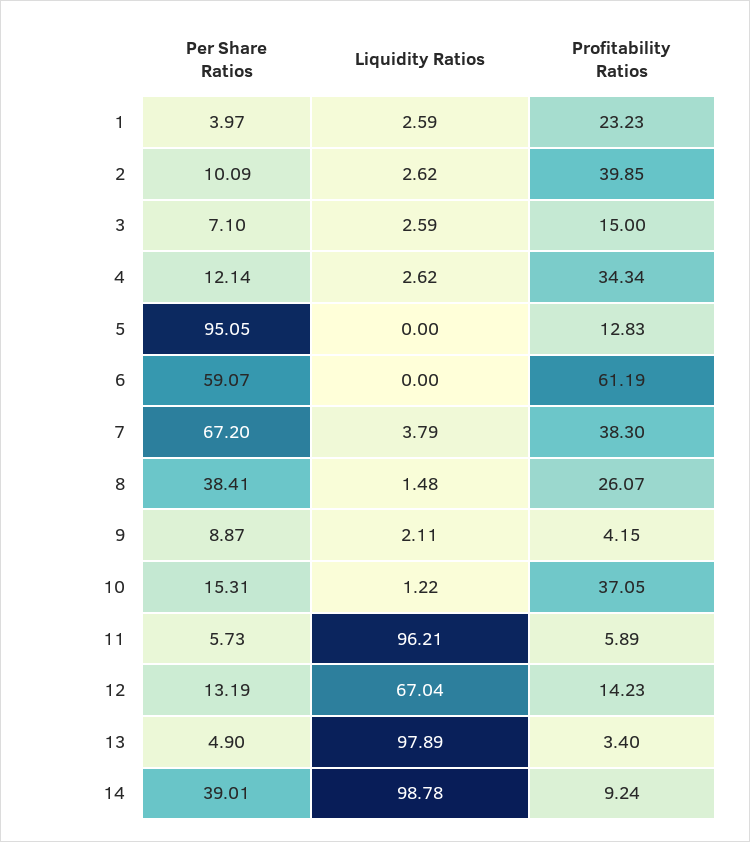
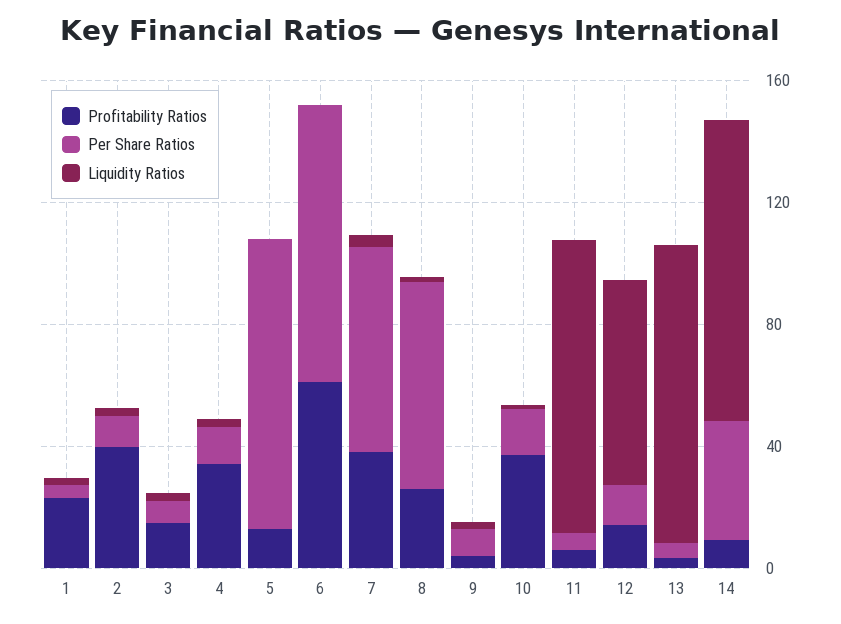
Per Share Ratios, 6: 59.07 -> 90
Per Share Ratios, 8: 38.41 -> 70

